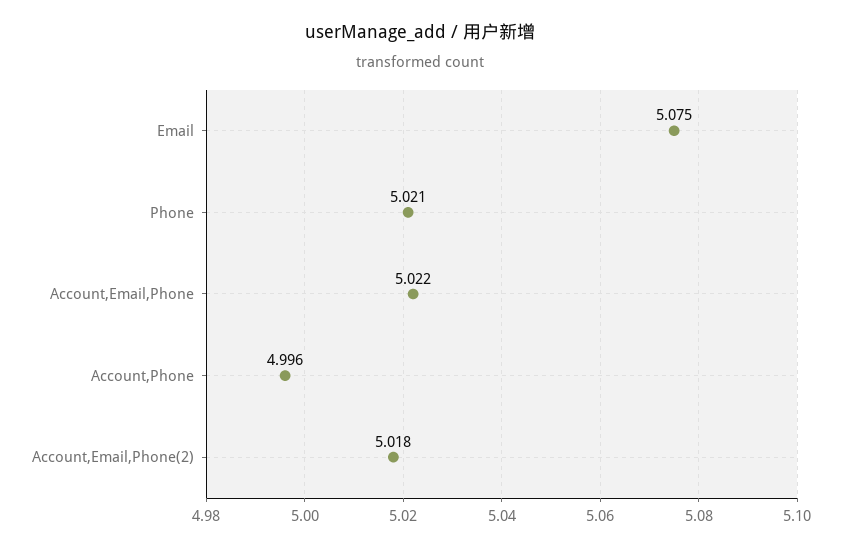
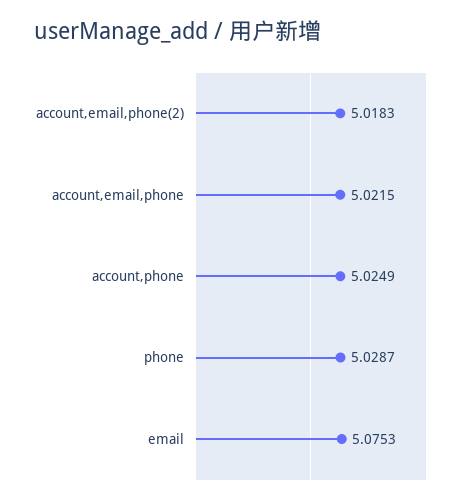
Phone: 5.021 -> 5.0287
Account,Phone: 4.996 -> 5.0249

